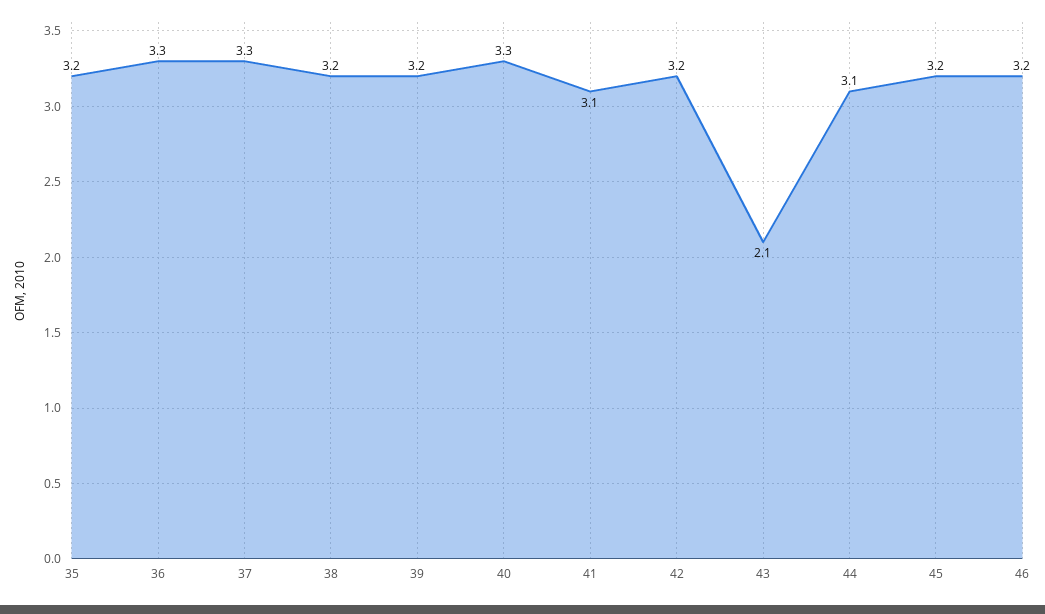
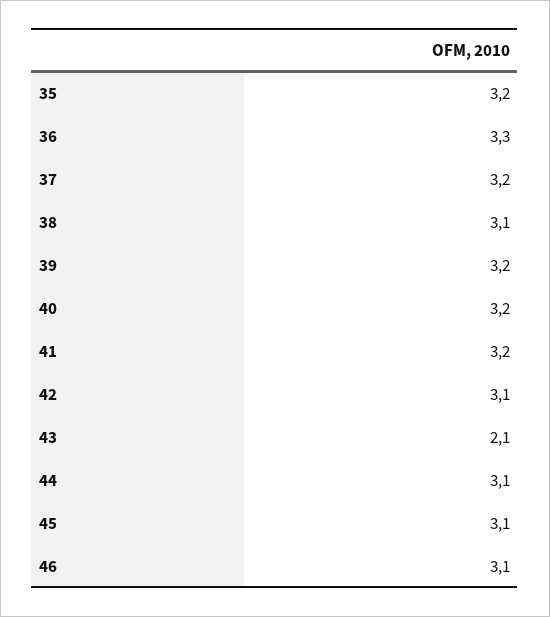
37: 3.3 -> 3.2
38: 3.2 -> 3.1
40: 3.3 -> 3.2
41: 3.1 -> 3.2
42: 3.2 -> 3.1
45: 3.2 -> 3.1
46: 3.2 -> 3.1

